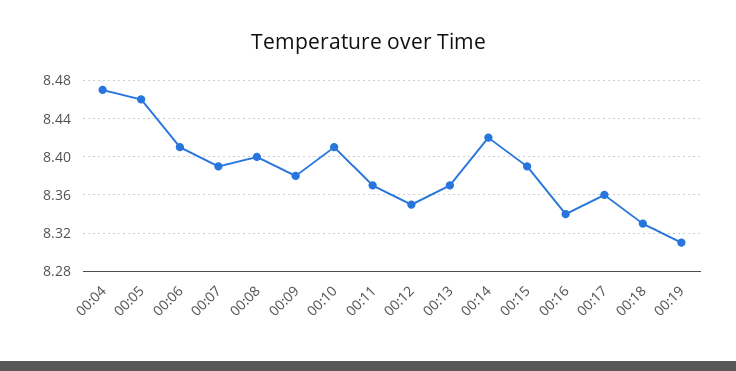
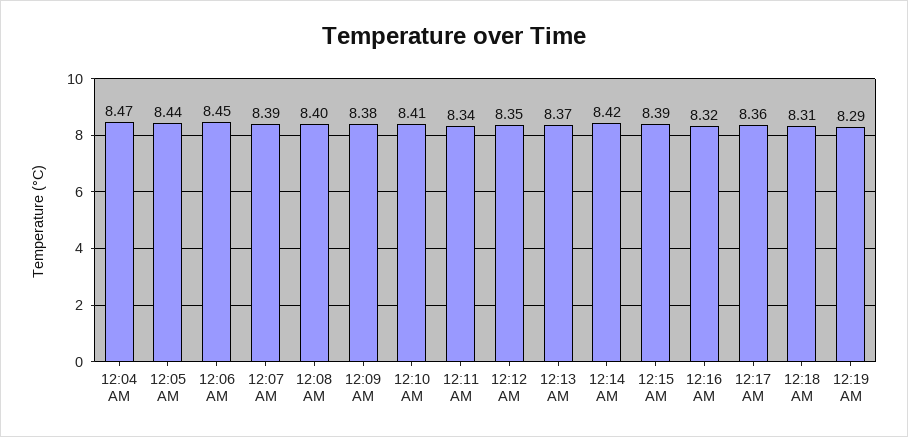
00:05: 8.46 -> 8.44
00:06: 8.41 -> 8.45
00:11: 8.37 -> 8.34
00:16: 8.34 -> 8.32
00:18: 8.33 -> 8.31
00:19: 8.31 -> 8.29

